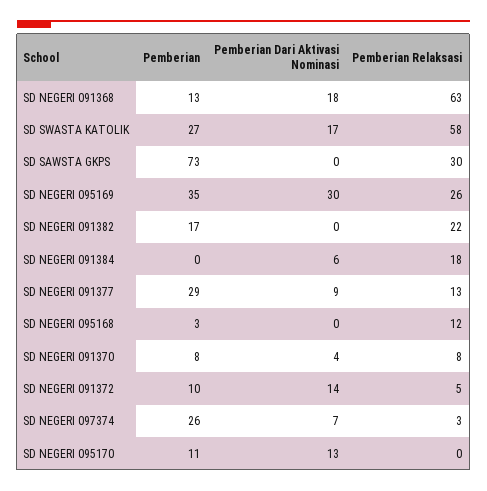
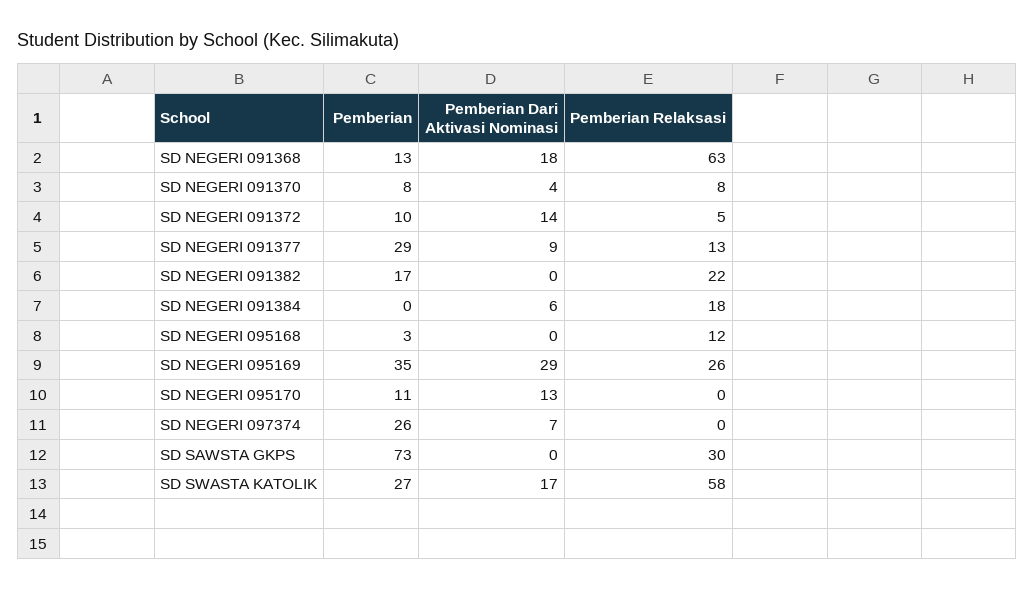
Pemberian Dari Aktivasi Nominasi, SD NEGERI 095169: 30 -> 29
Pemberian Relaksasi, SD NEGERI 097374: 3 -> 0

